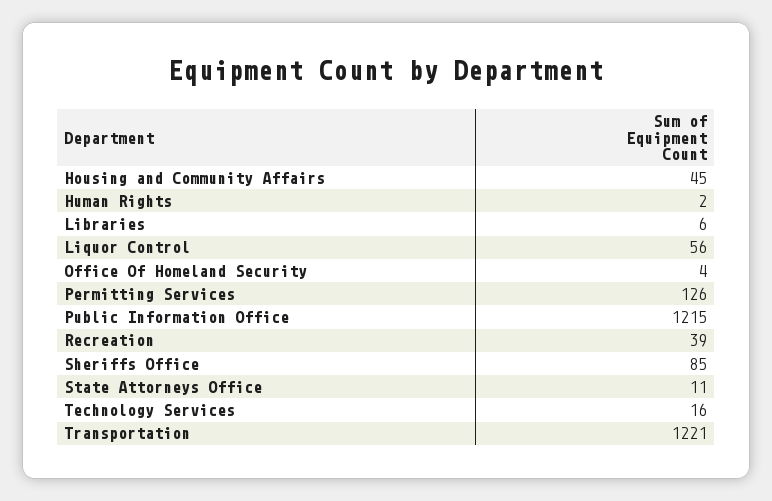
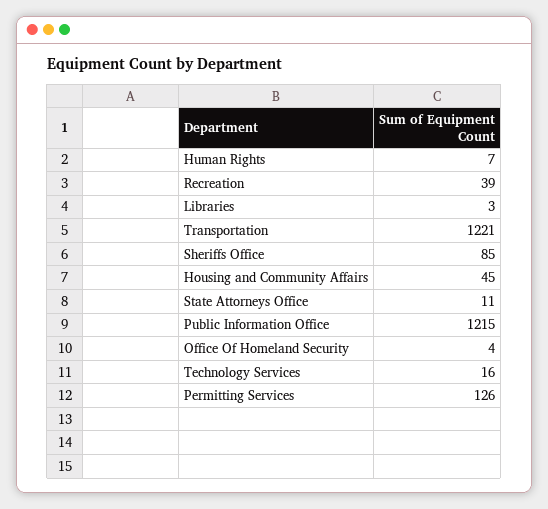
Human Rights: 2 -> 7
Libraries: 6 -> 3
Liquor Control: 56 -> none

